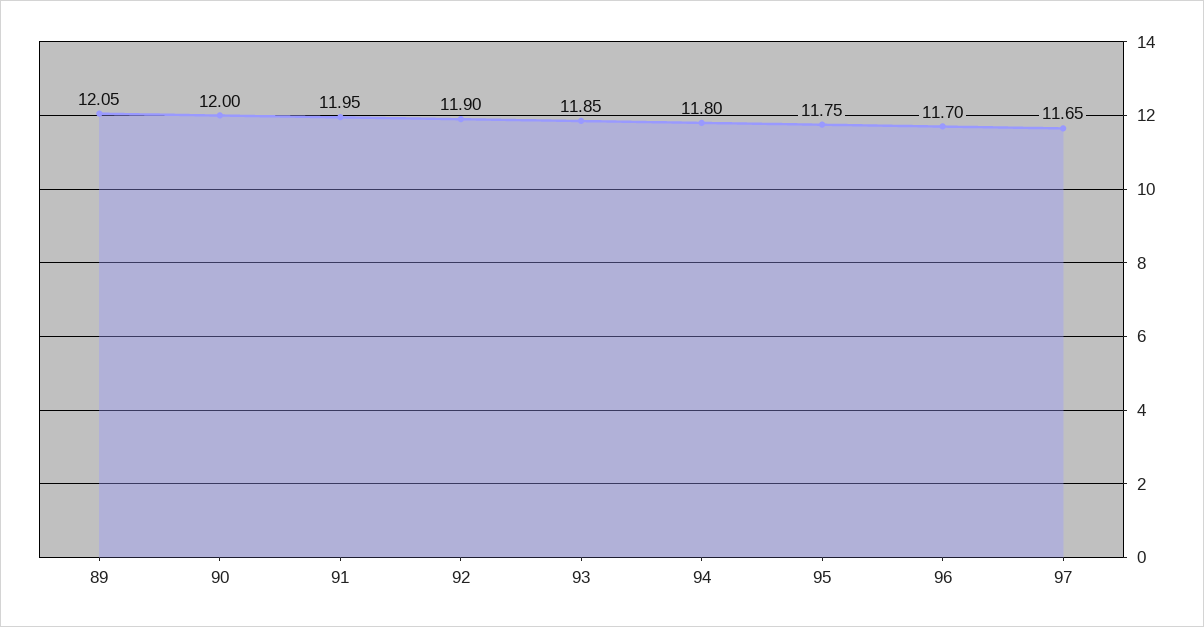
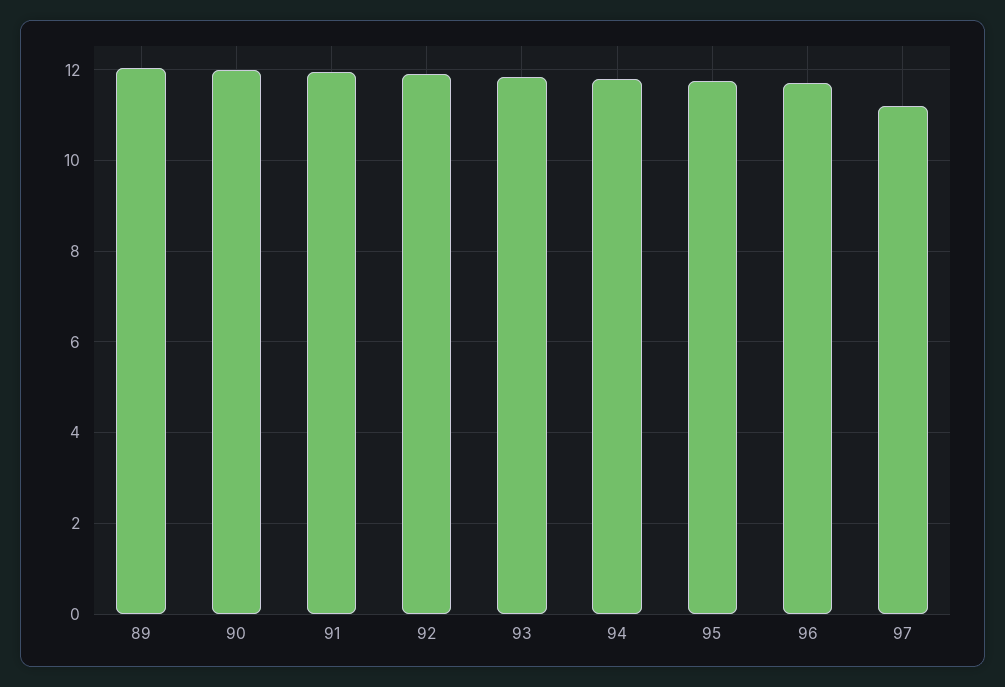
97: 11.65 -> 11.2

